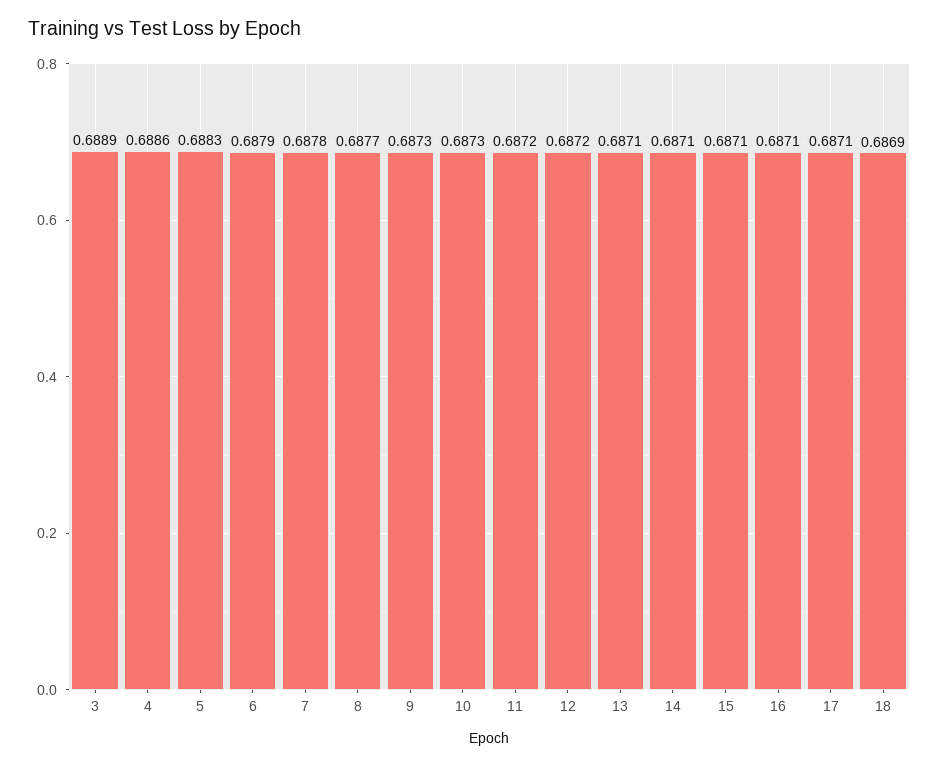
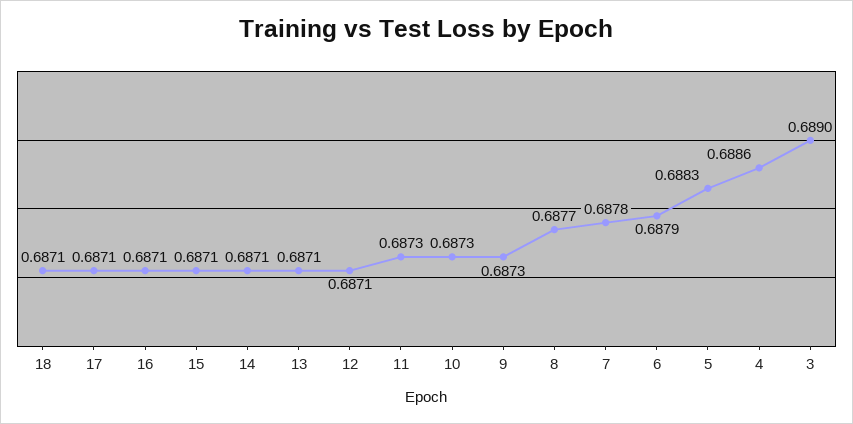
3: 0.6889 -> 0.689
11: 0.6872 -> 0.6873
12: 0.6872 -> 0.6871
18: 0.6869 -> 0.6871

